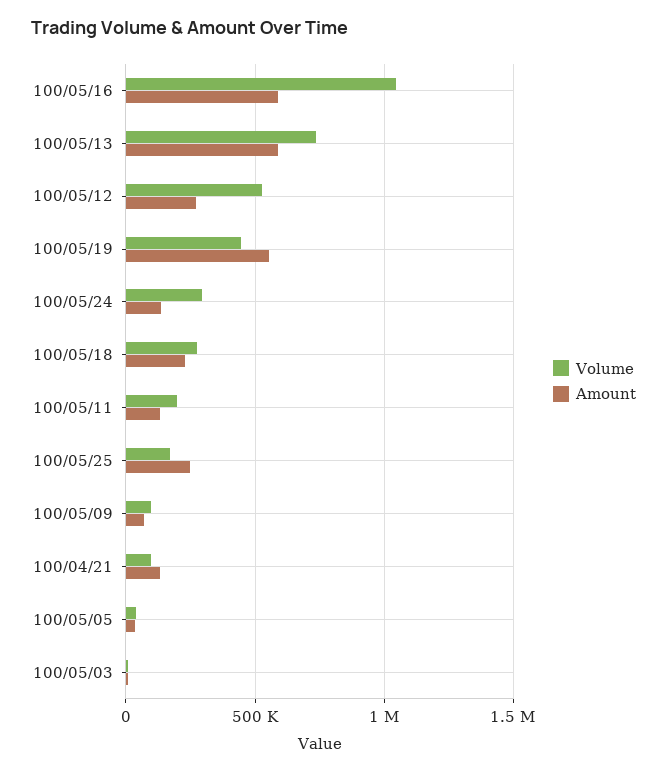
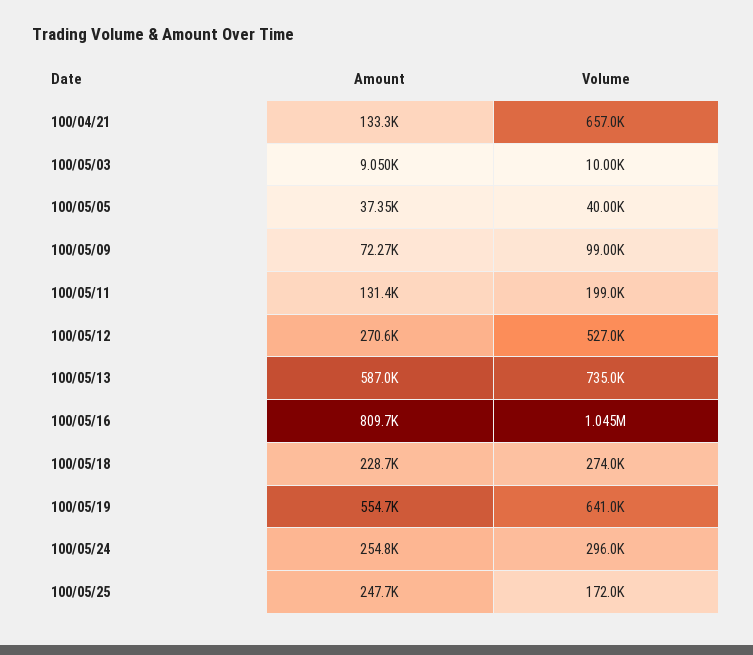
Amount, 100/05/16: 600000 -> 809700
Volume, 100/05/19: 450000 -> 641000
Amount, 100/05/24: 150000 -> 254800
Volume, 100/04/21: 100000 -> 657000

